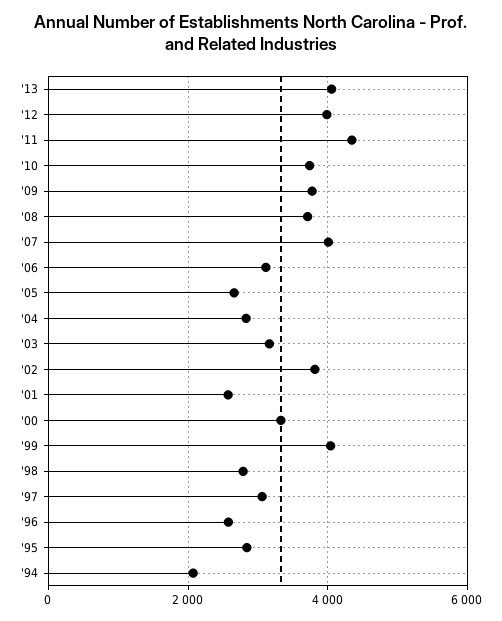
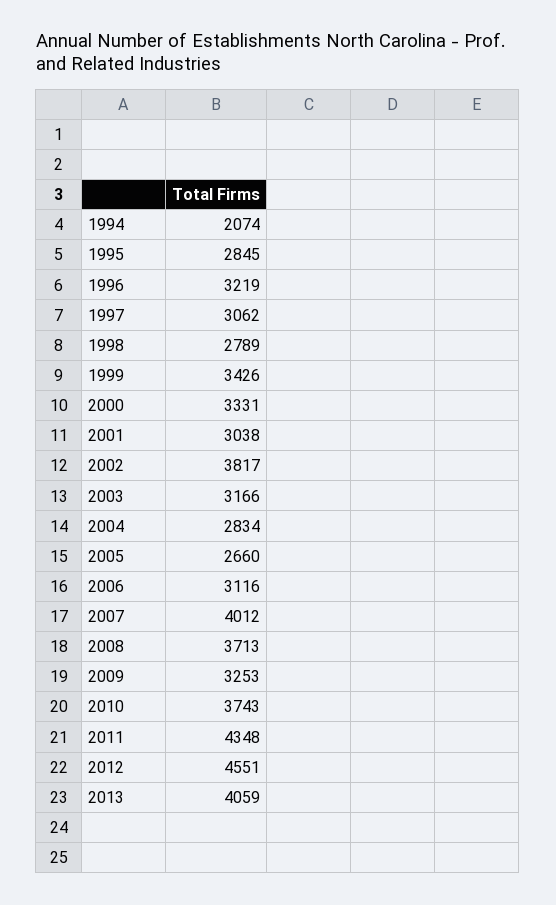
'12: 4000 -> 4551
'09: 3800 -> 3253
'01: 2600 -> 3038
'99: 4000 -> 3426
'96: 2600 -> 3219

